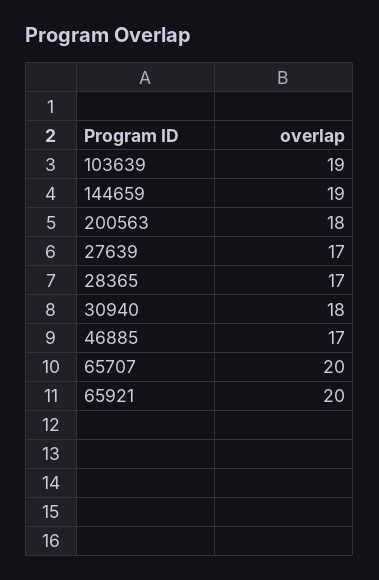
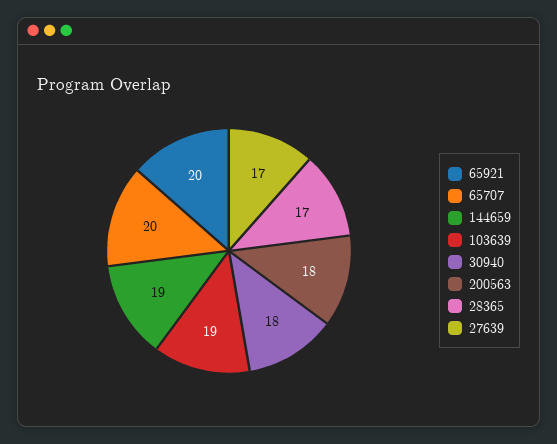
46885: 17 -> none

